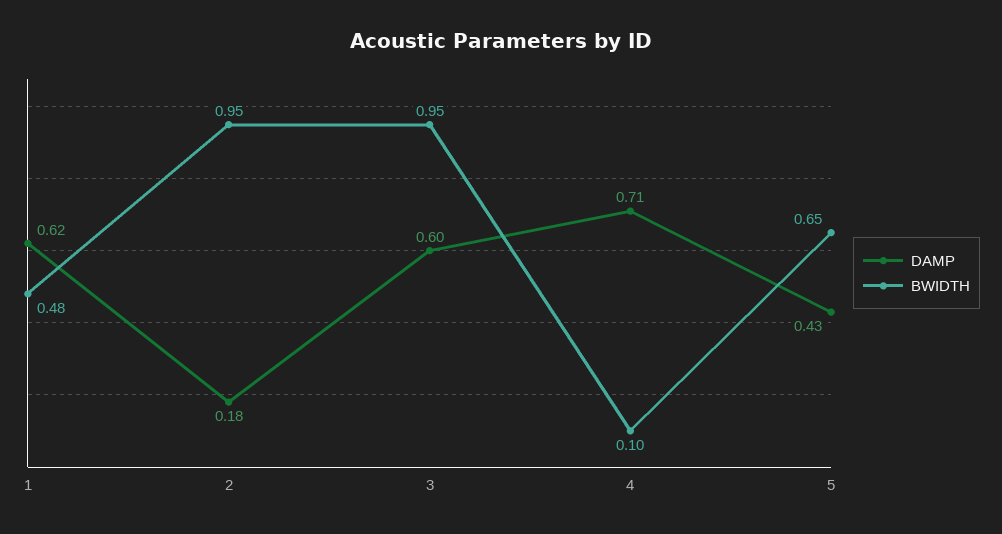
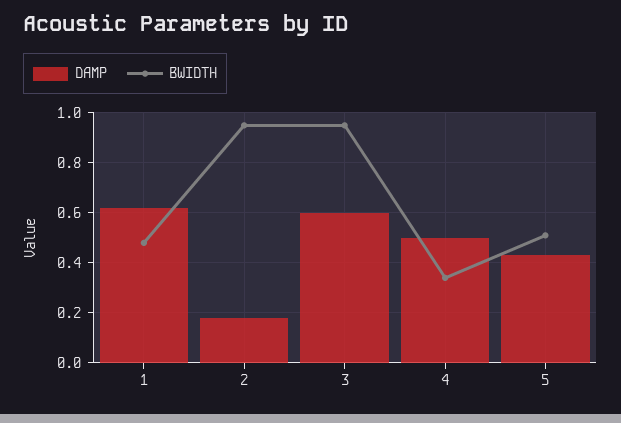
DAMP, 4: 0.71 -> 0.5
BWIDTH, 4: 0.1 -> 0.35
BWIDTH, 5: 0.65 -> 0.5

